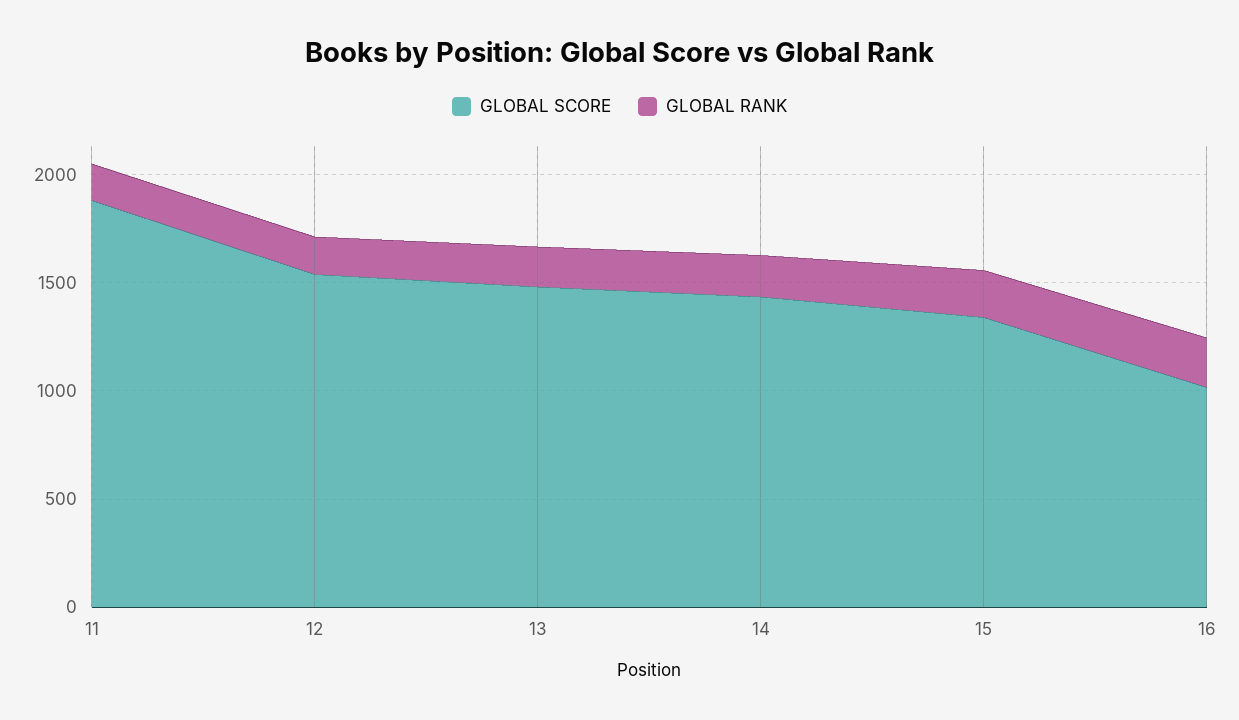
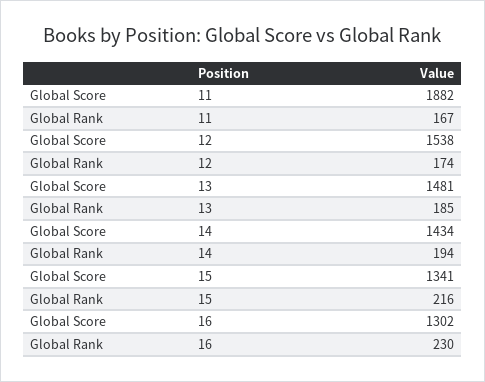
GLOBAL SCORE, 16: 1000 -> 1302

